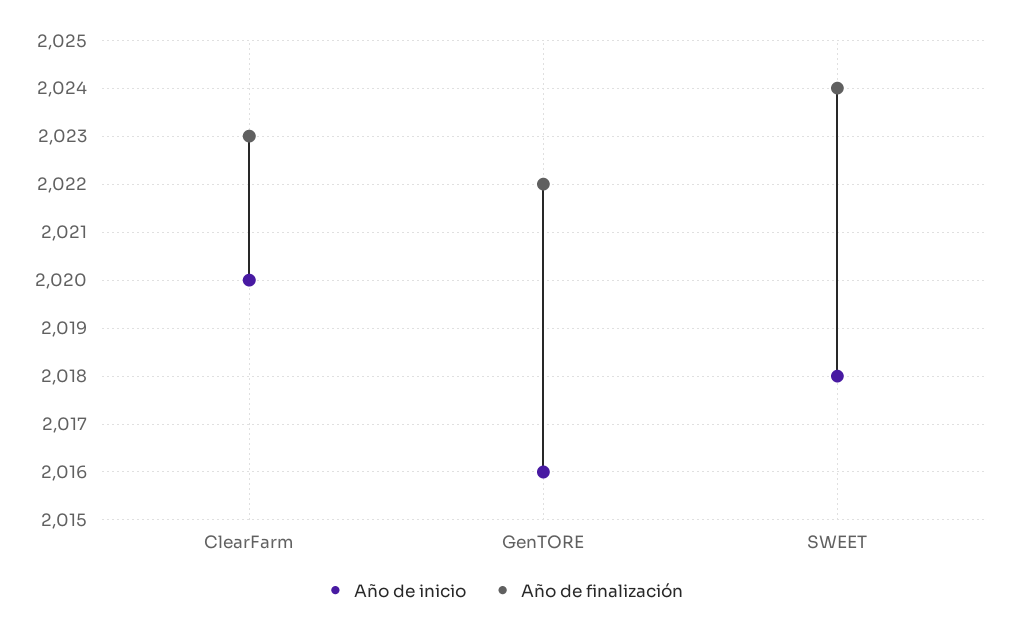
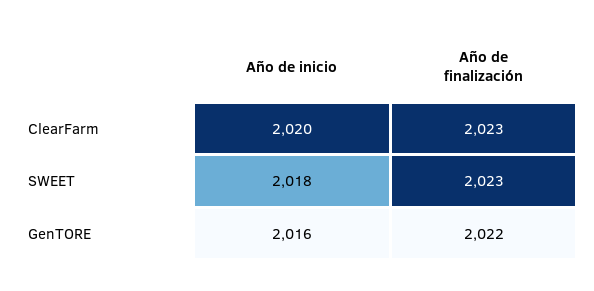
Año de finalización, SWEET: 2024 -> 2023

